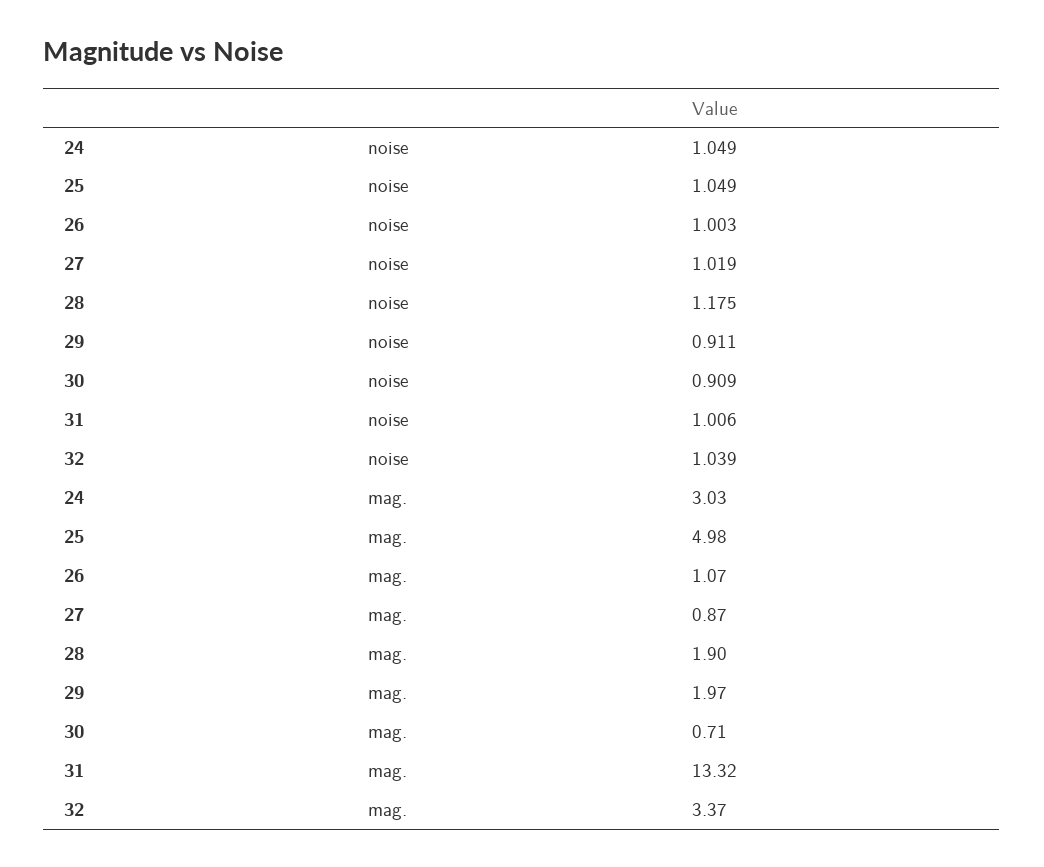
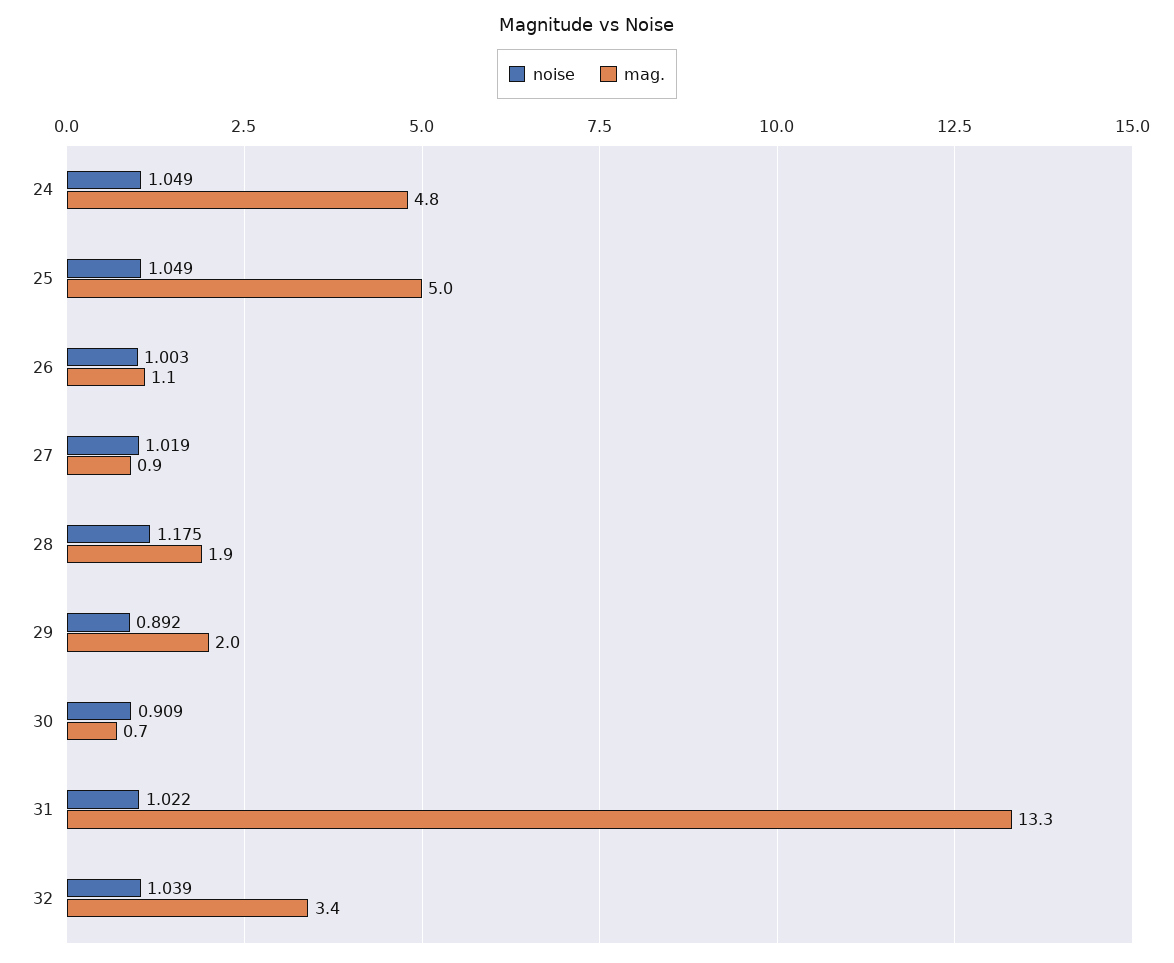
noise, 29: 0.911 -> 0.892
noise, 31: 1.006 -> 1.022
mag., 24: 3.03 -> 4.8

